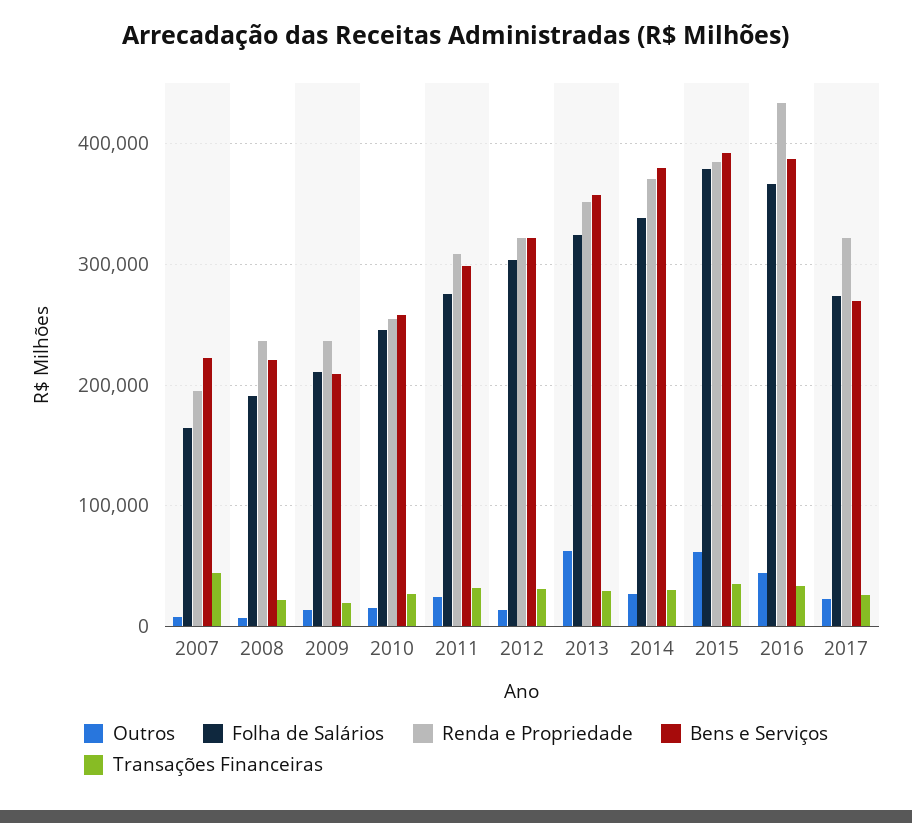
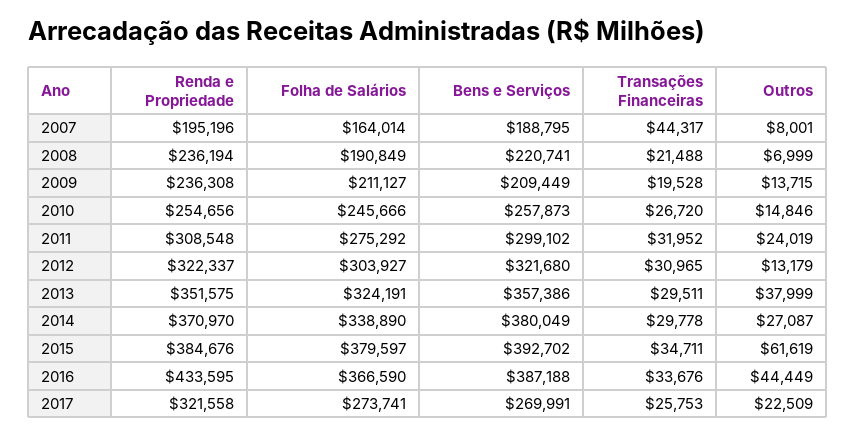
Bens e Serviços, 2007: 220000 -> 188795
Outros, 2013: 60000 -> 37999

